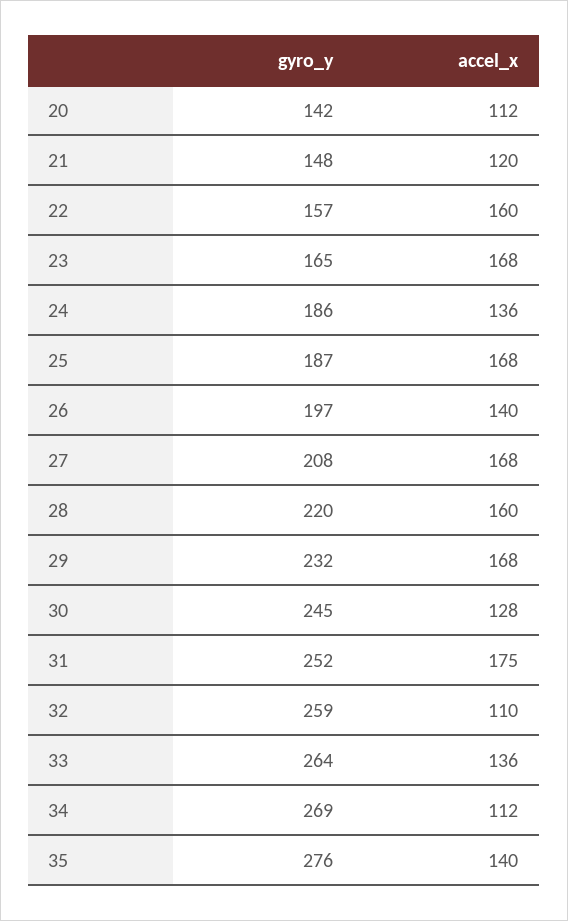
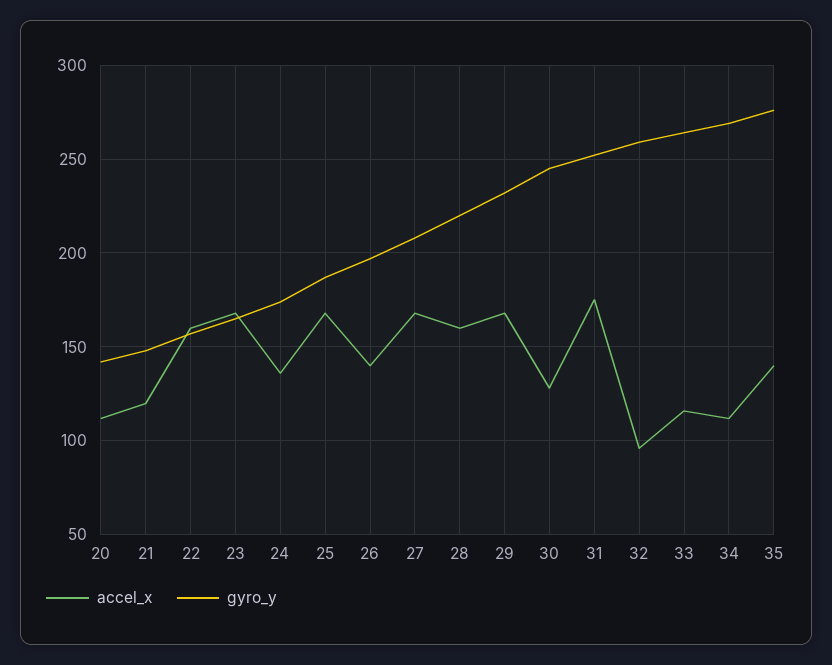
gyro_y, 24: 186 -> 175
accel_x, 32: 110 -> 95
accel_x, 33: 136 -> 115

